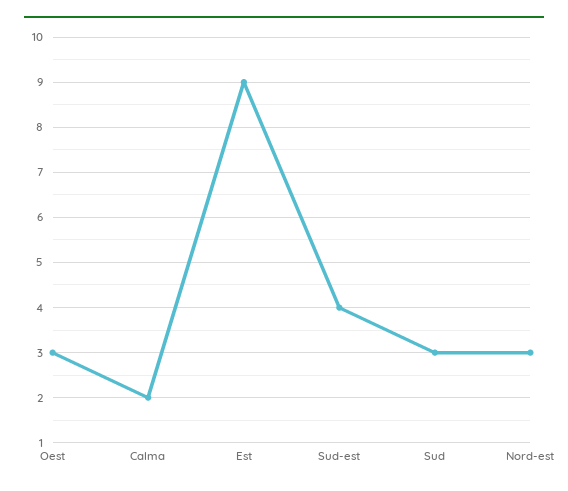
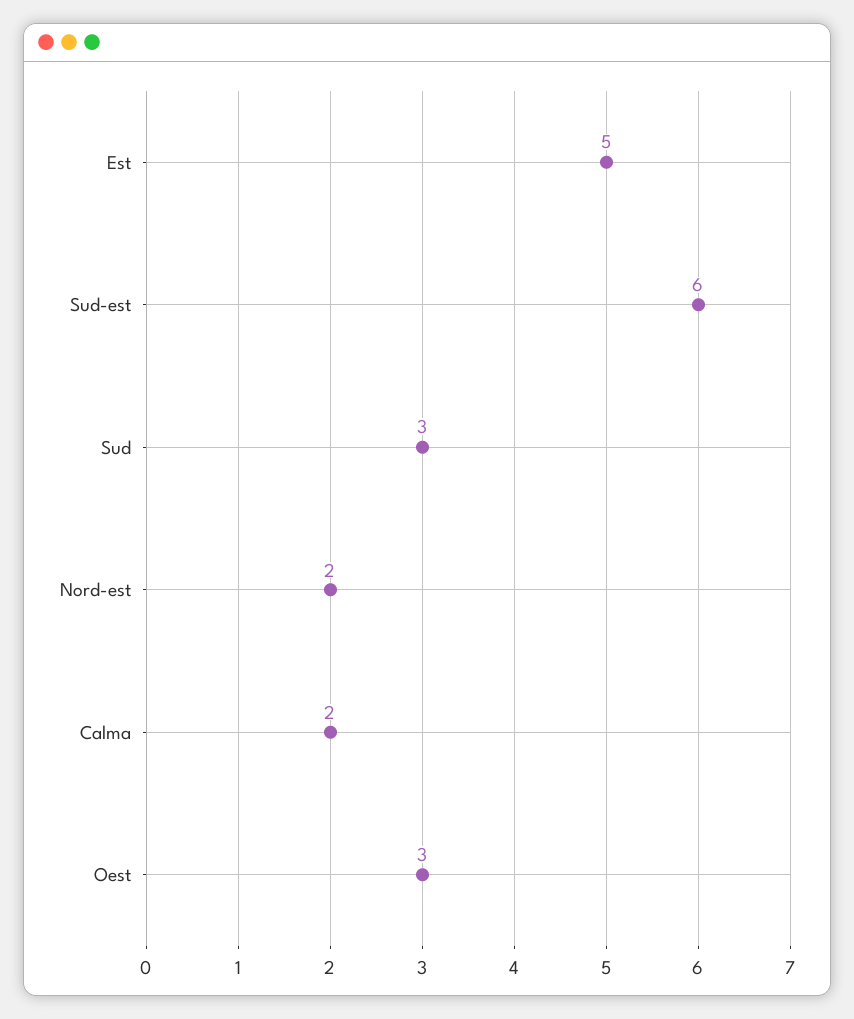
Est: 9 -> 5
Sud-est: 4 -> 6
Nord-est: 3 -> 2

